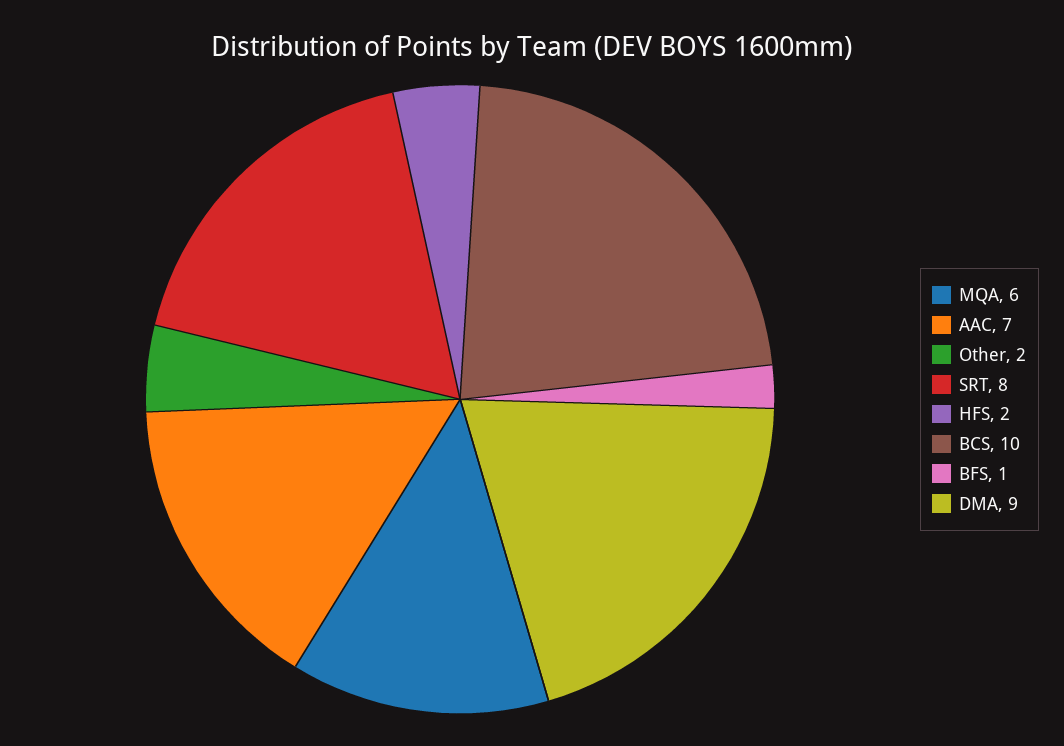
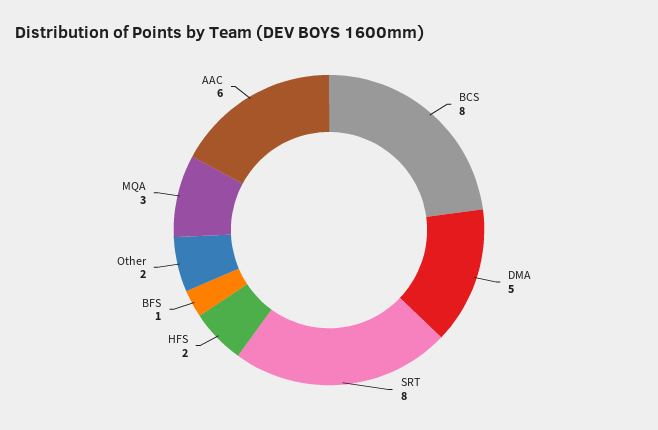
MQA: 6 -> 3
AAC: 7 -> 6
BCS: 10 -> 8
DMA: 9 -> 5

